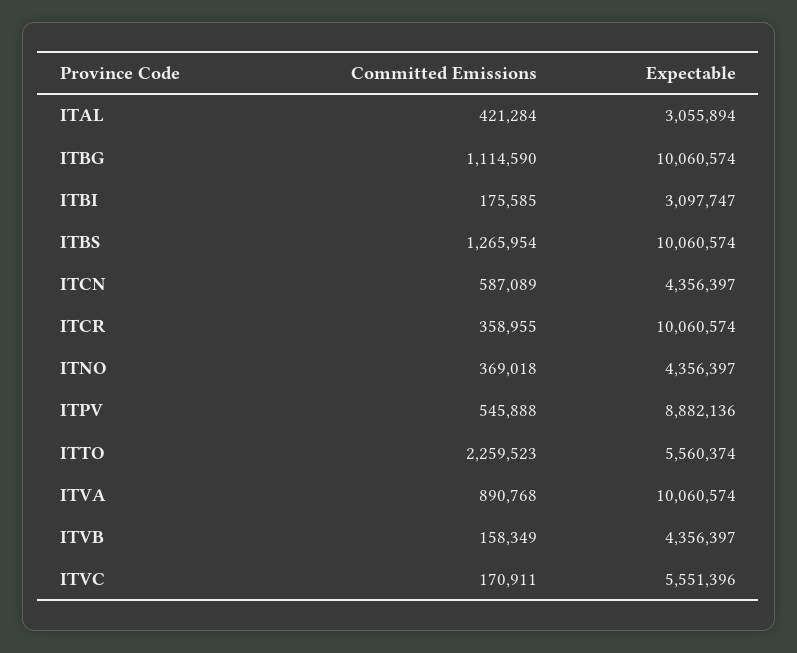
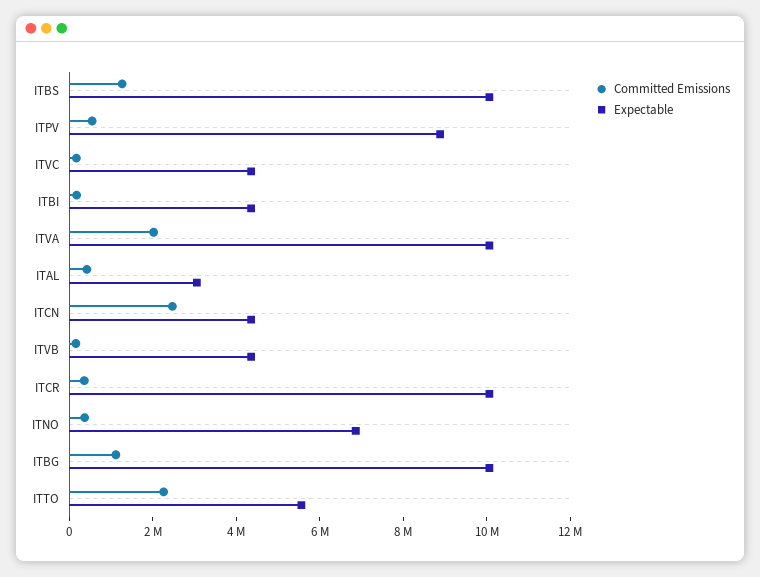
Expectable, ITBI: 3097747 -> 4500000
Committed Emissions, ITCN: 587089 -> 2500000
Expectable, ITNO: 4356397 -> 7000000
Committed Emissions, ITVA: 890768 -> 2000000
Expectable, ITVC: 5551396 -> 4500000

